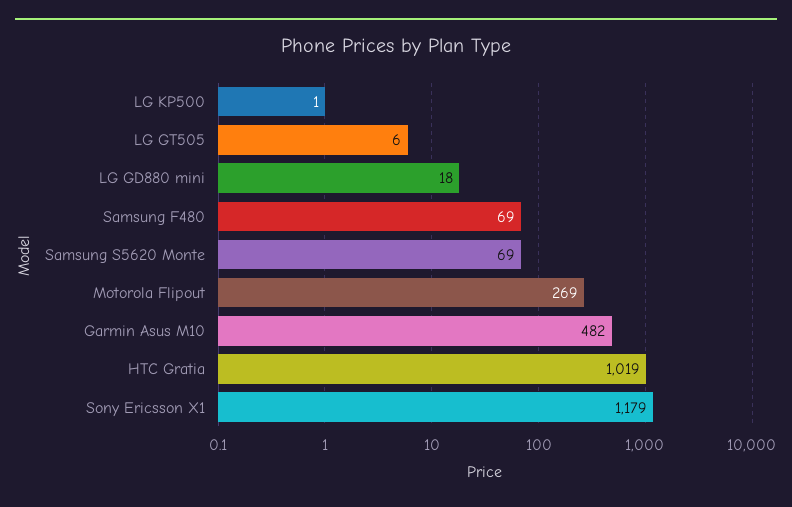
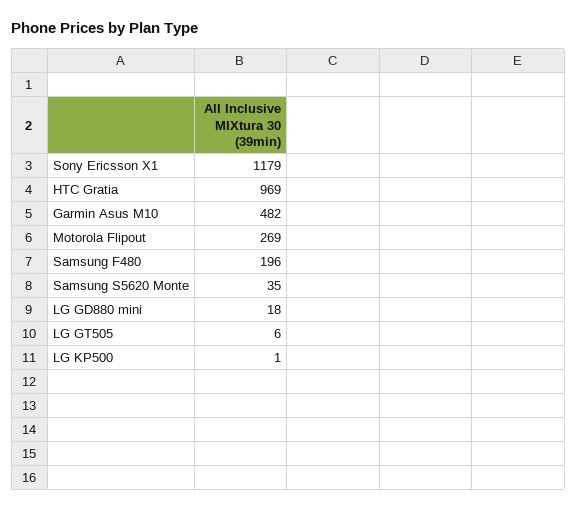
Samsung F480: 69 -> 196
Samsung S5620 Monte: 69 -> 35
HTC Gratia: 1019 -> 969

